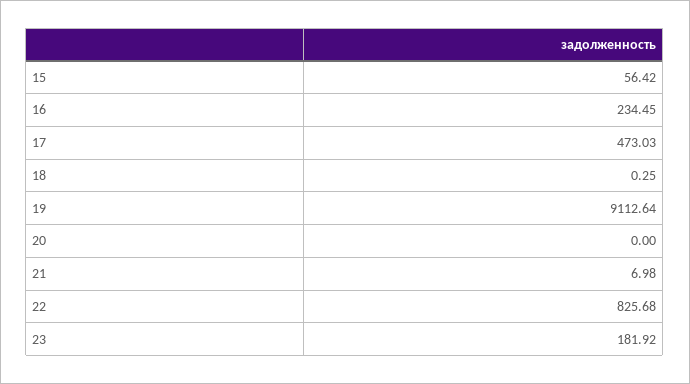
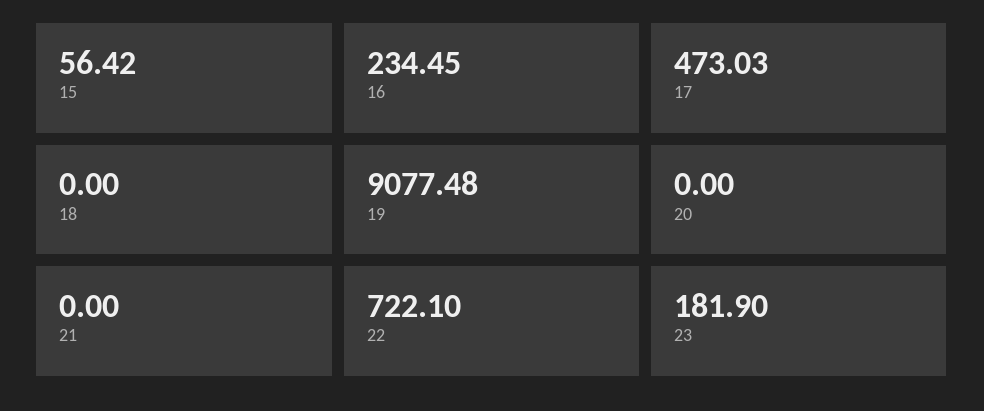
18: 0.25 -> 0
19: 9112.64 -> 9077.48
21: 6.98 -> 0
22: 825.68 -> 722.1
23: 181.92 -> 181.9

